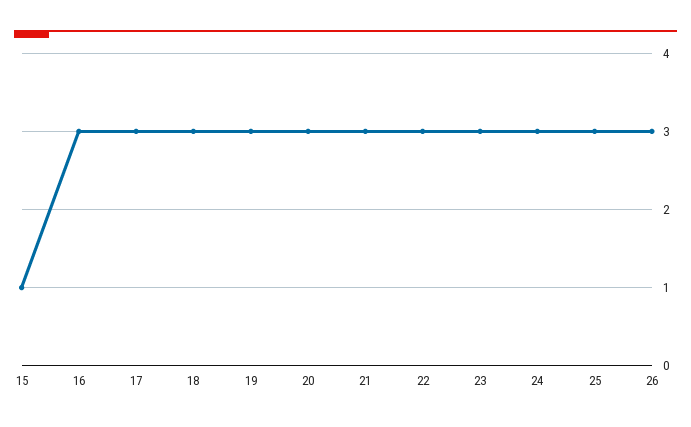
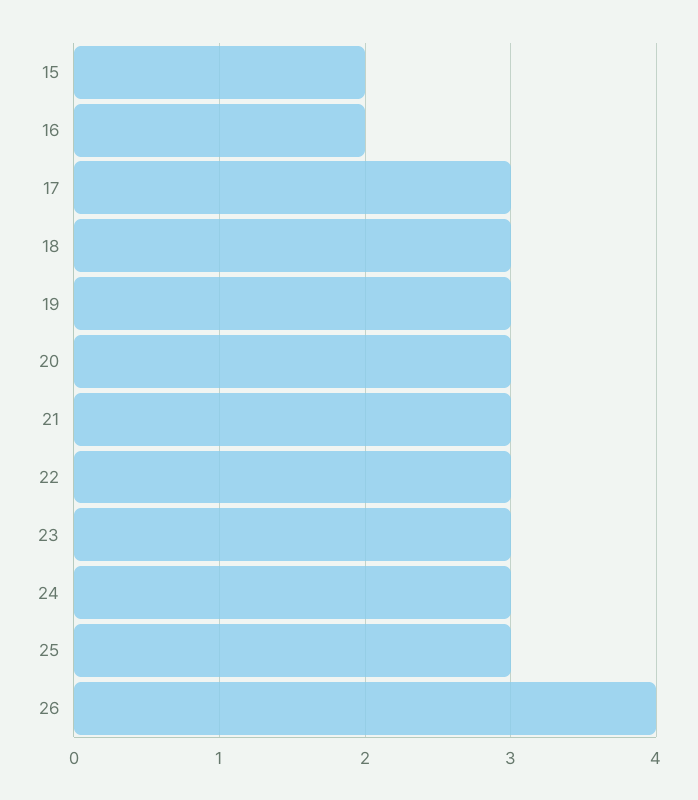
15: 1 -> 2
16: 3 -> 2
26: 3 -> 4

